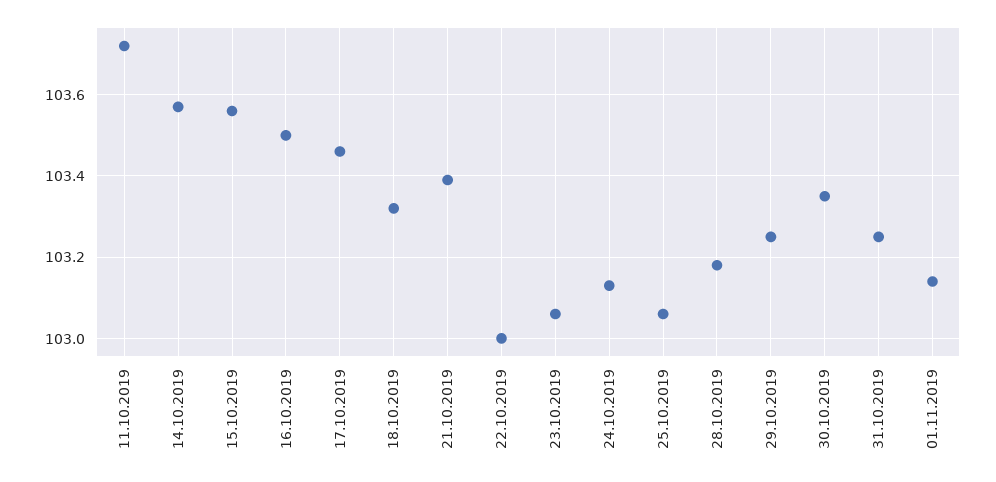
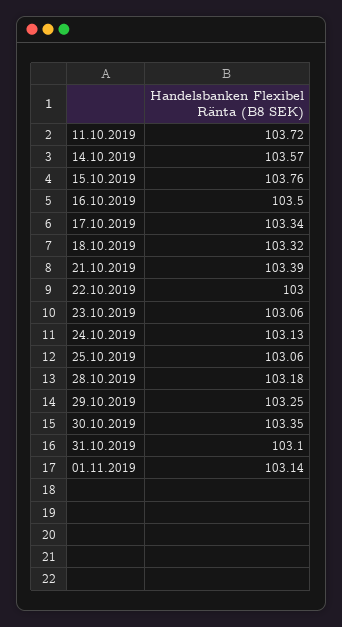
15.10.2019: 103.55 -> 103.76
17.10.2019: 103.45 -> 103.34
31.10.2019: 103.25 -> 103.1

